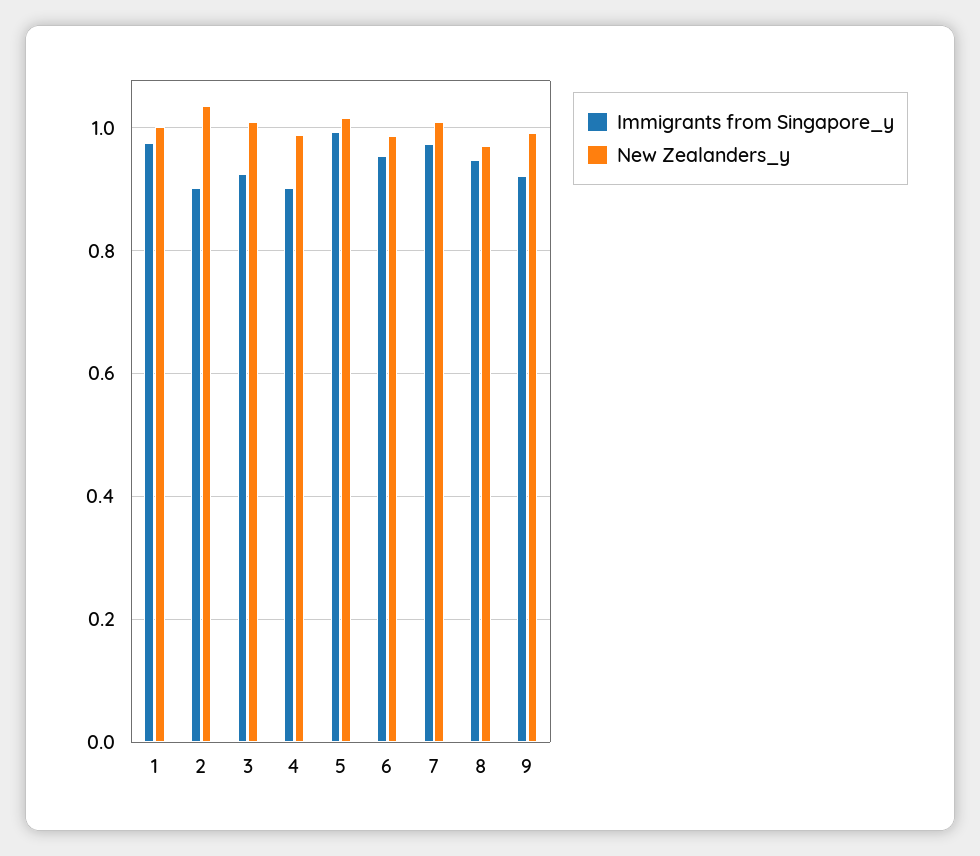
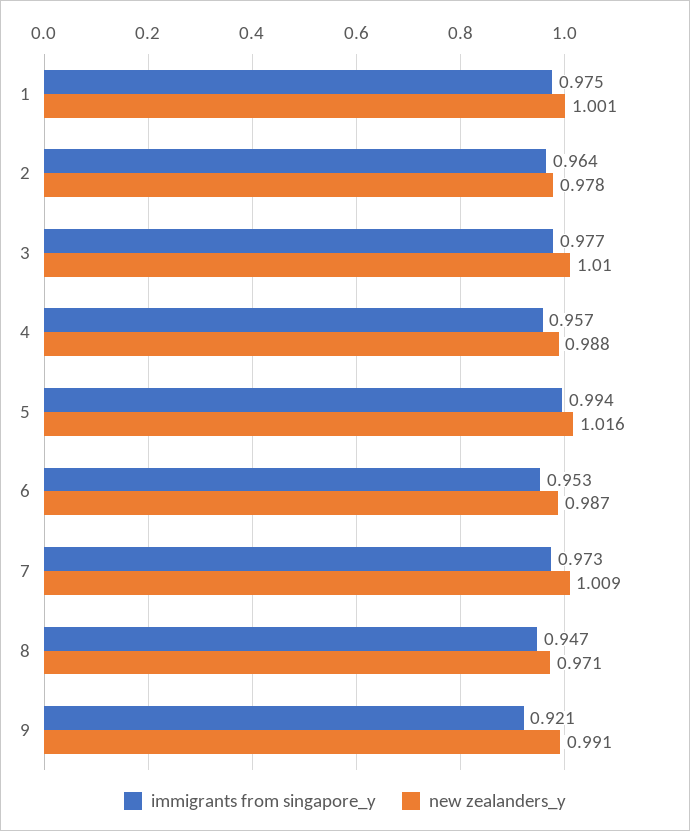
Immigrants from Singapore_y, 2: 0.9 -> 0.964
New Zealanders_y, 2: 1.04 -> 0.978
Immigrants from Singapore_y, 3: 0.92 -> 0.977
Immigrants from Singapore_y, 4: 0.9 -> 0.957

